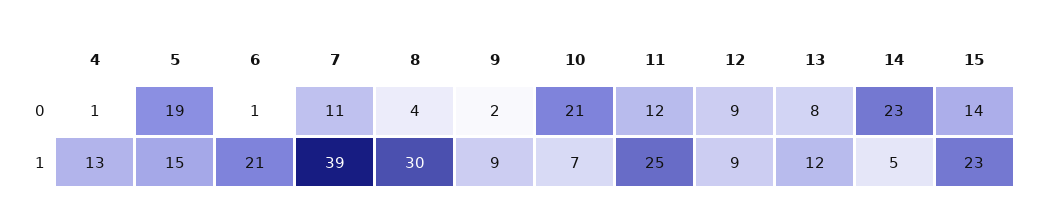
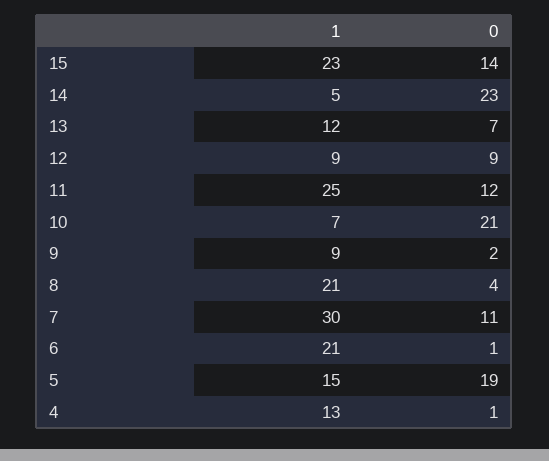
13, 0: 8 -> 7
7, 1: 39 -> 30
8, 1: 30 -> 21

